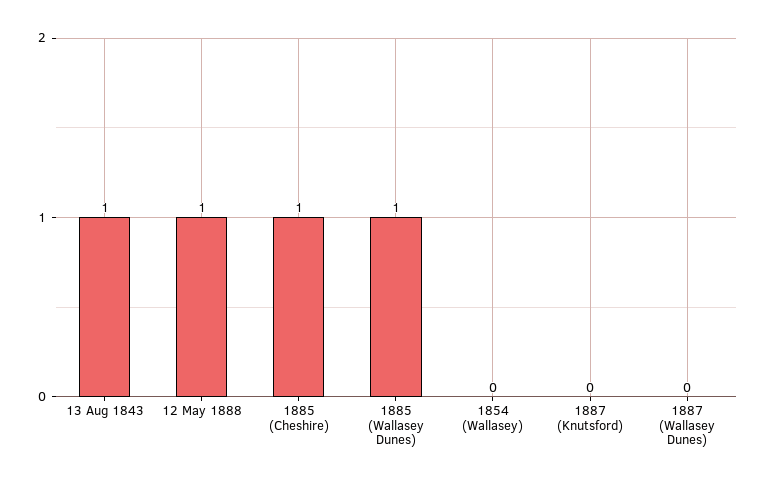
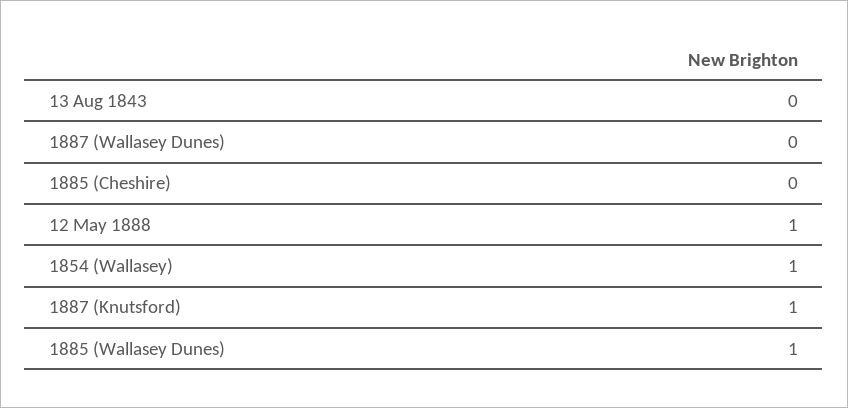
13 Aug 1843: 1 -> 0
1885 (Cheshire): 1 -> 0
1854 (Wallasey): 0 -> 1
1887 (Knutsford): 0 -> 1

